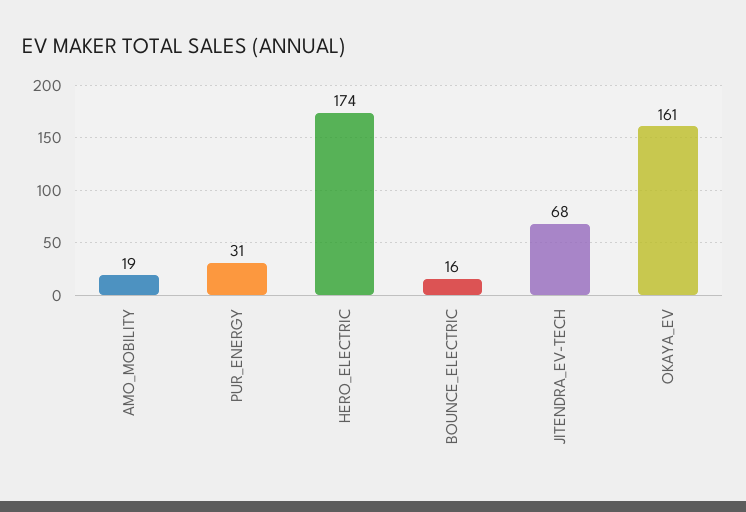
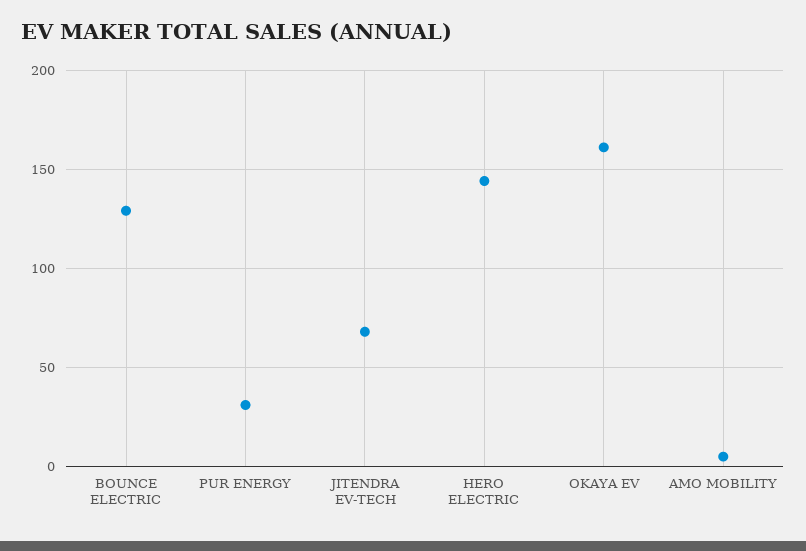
AMO_MOBILITY: 19 -> 5
HERO_ELECTRIC: 174 -> 145
BOUNCE_ELECTRIC: 16 -> 130

